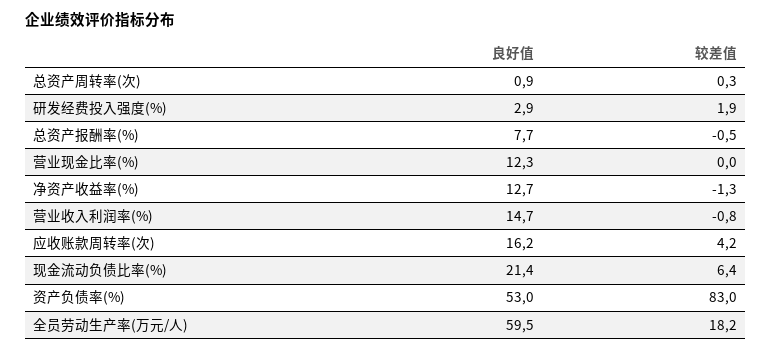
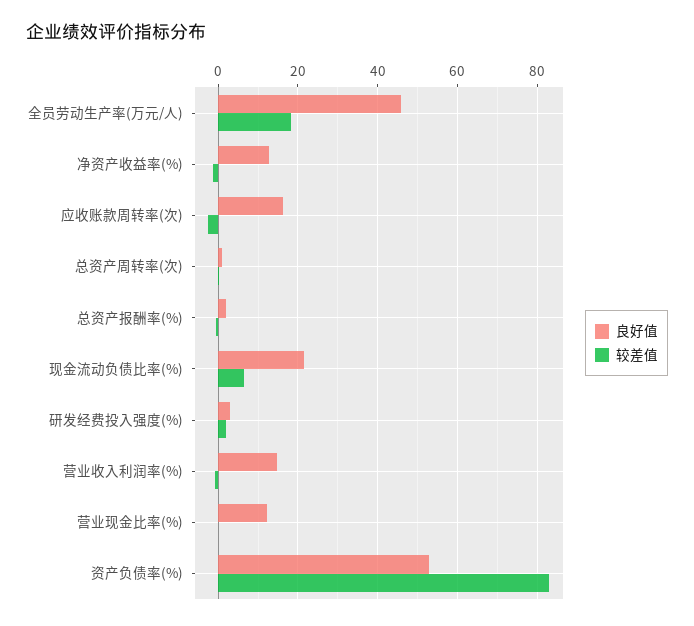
良好值, 总资产报酬率(%): 7.7 -> 2
较差值, 应收账款周转率(次): 4.2 -> -2
良好值, 全员劳动生产率(万元/人): 59.5 -> 46

